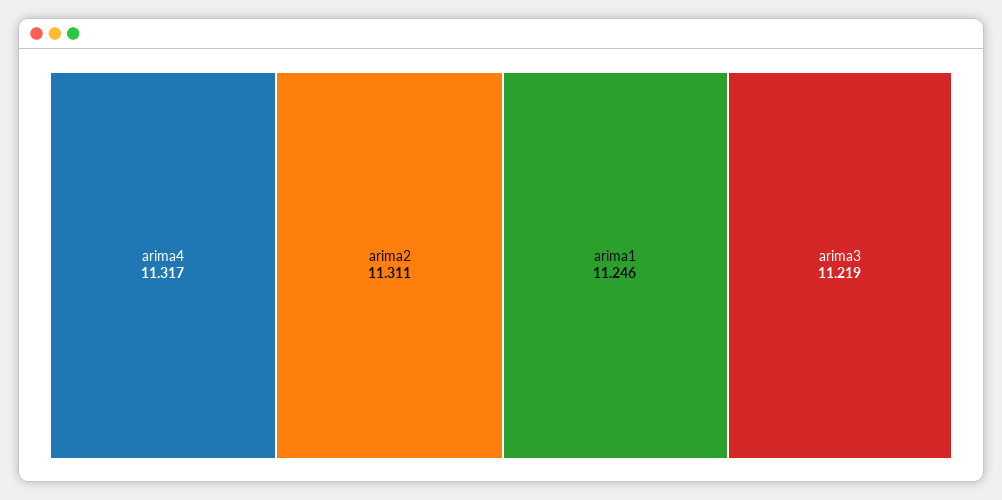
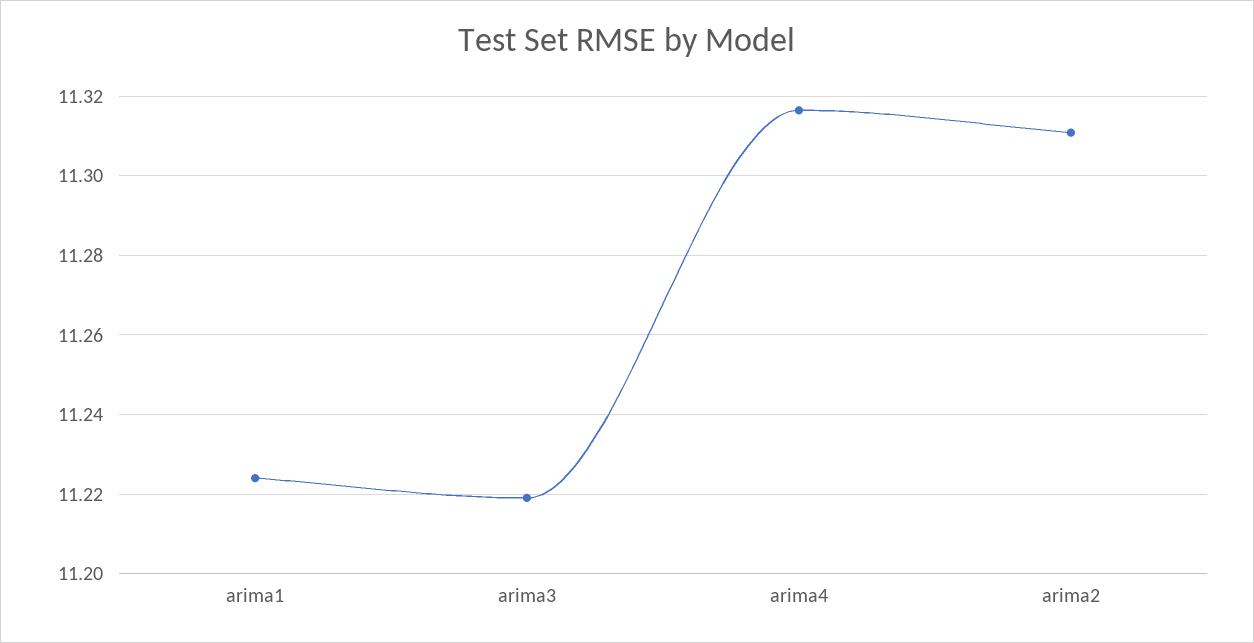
arima1: 11.246 -> 11.224

